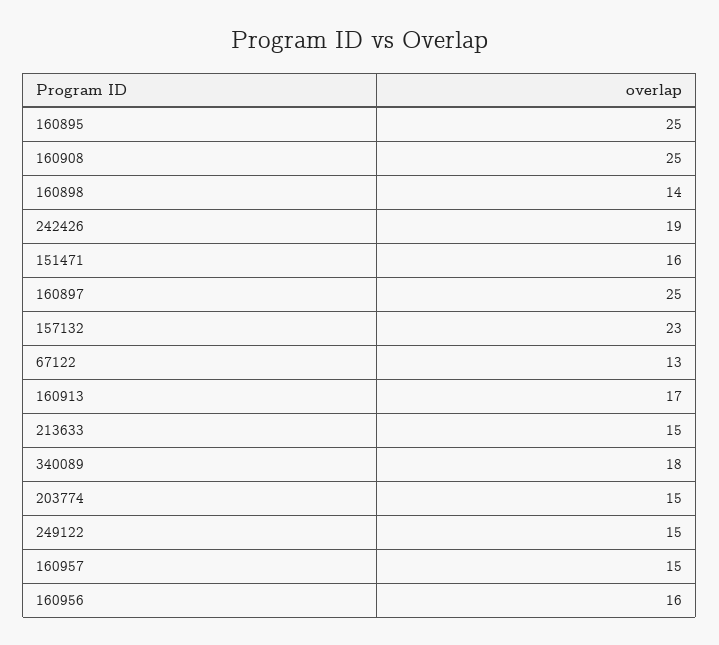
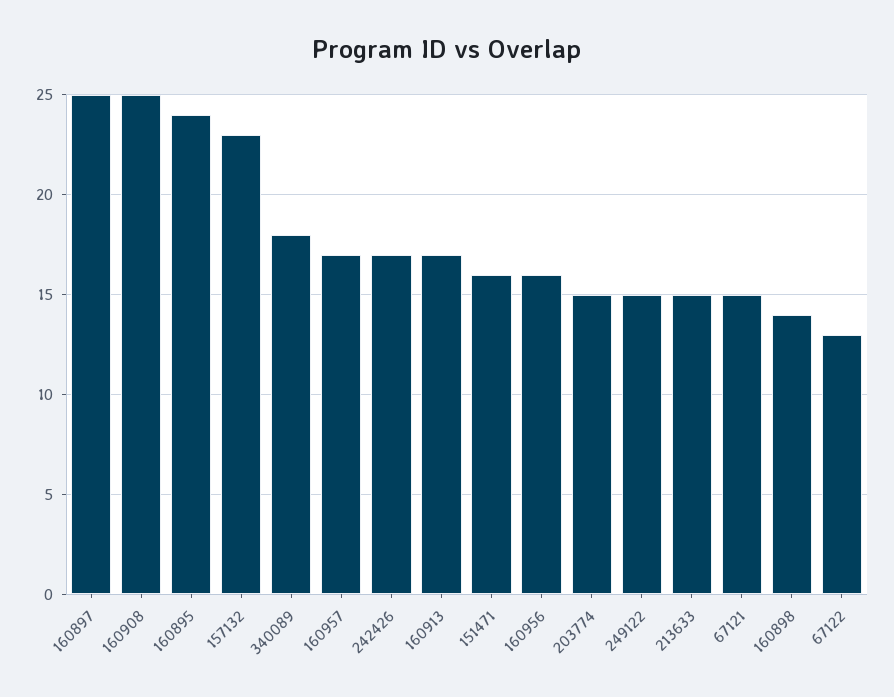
160895: 25 -> 24
242426: 19 -> 17
160957: 15 -> 17
67121: none -> 15

